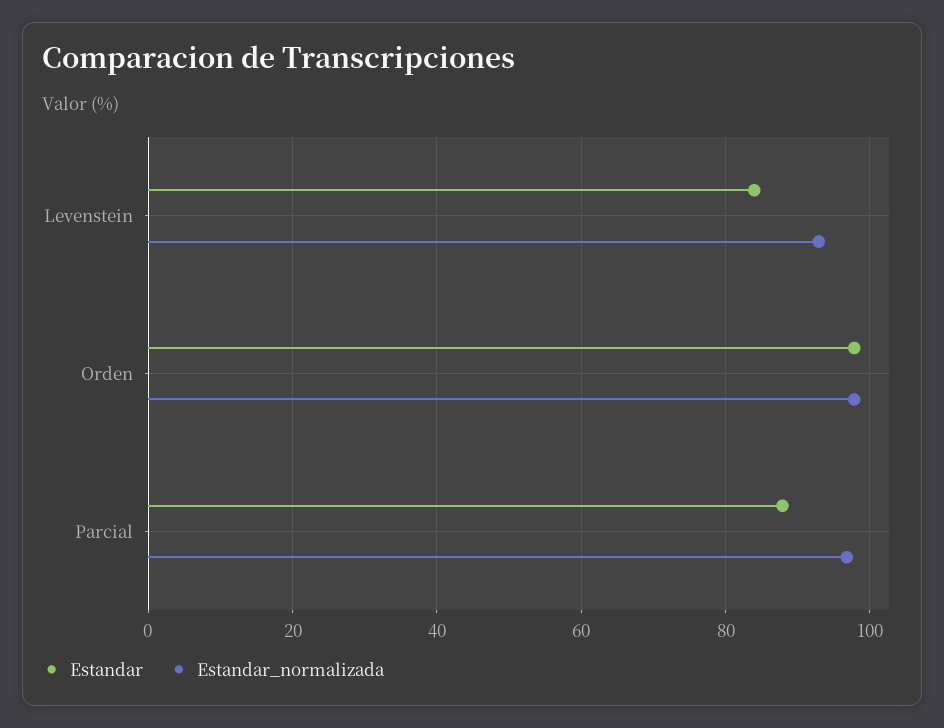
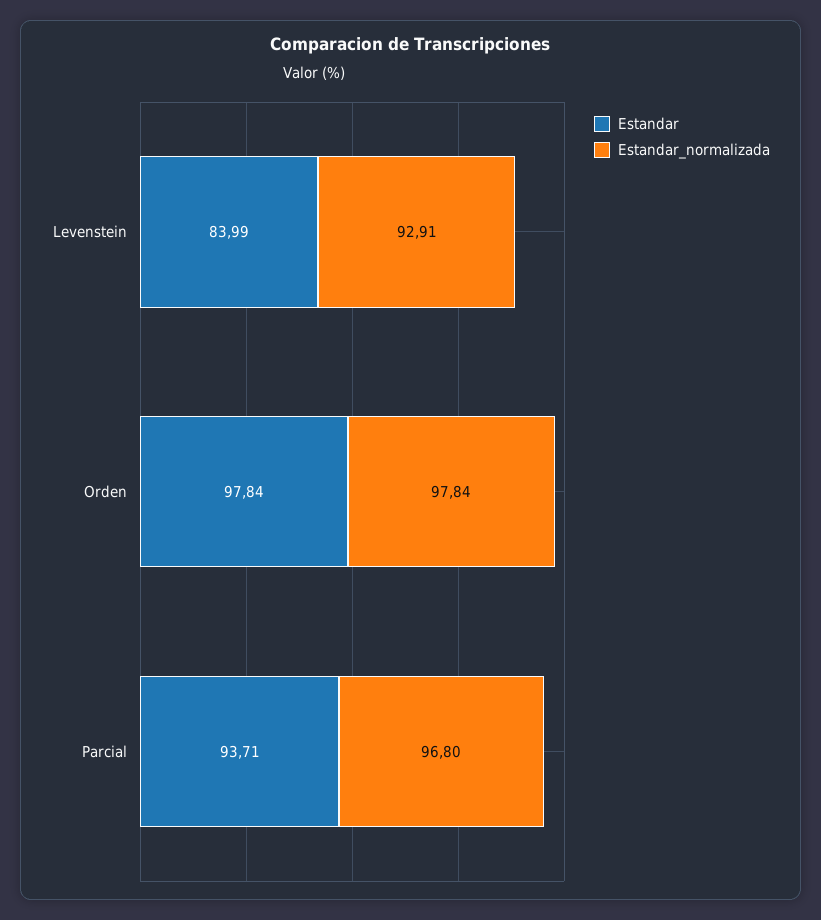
Estandar, Parcial: 88 -> 93.71

